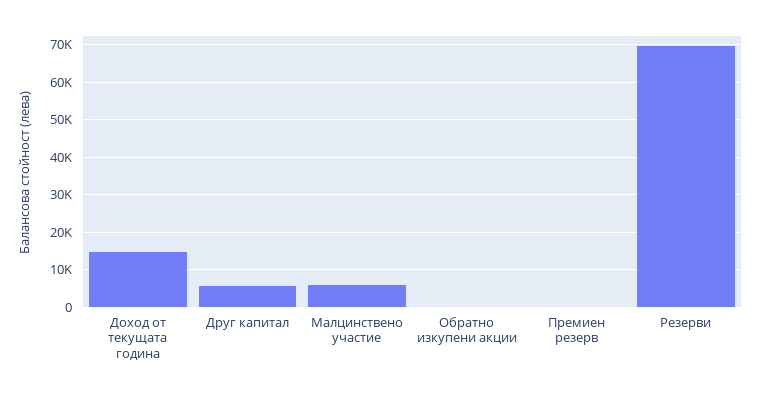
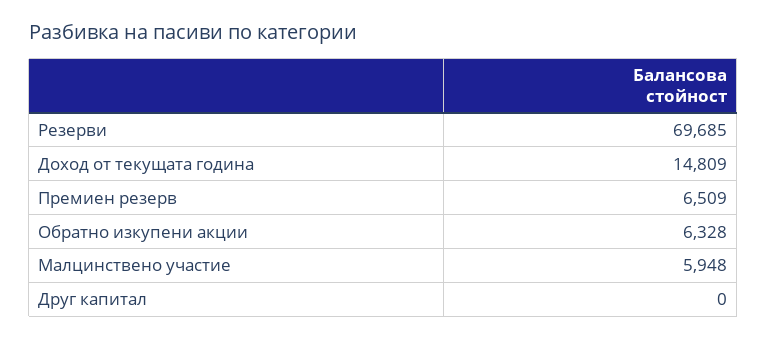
Друг капитал: 6000 -> 0
Обратно изкупени акции: 0 -> 6328
Премиен резерв: 0 -> 6509

